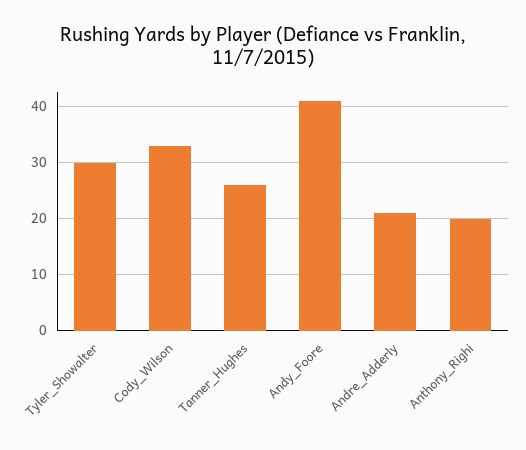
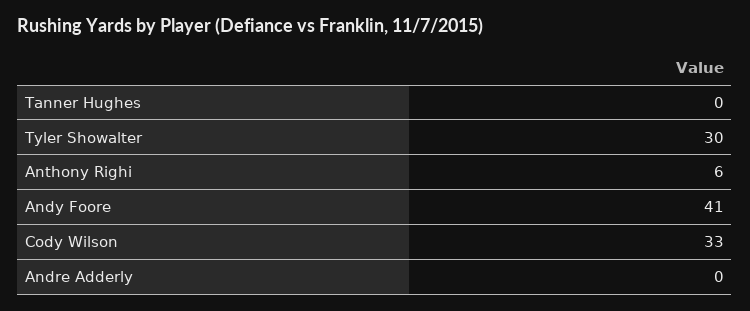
Tanner_Hughes: 25 -> 0
Andre_Adderly: 20 -> 0
Anthony_Righi: 20 -> 6

